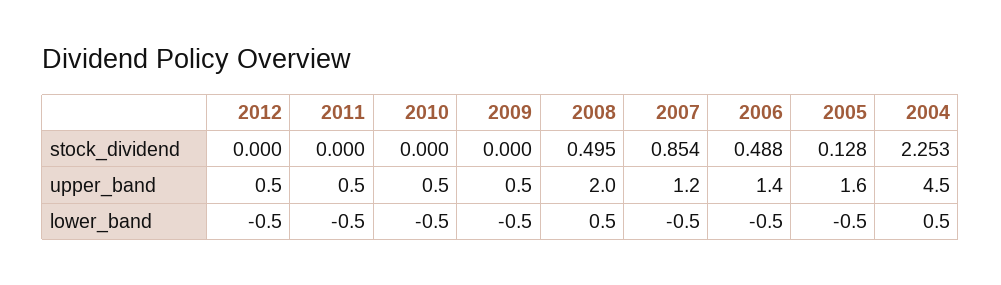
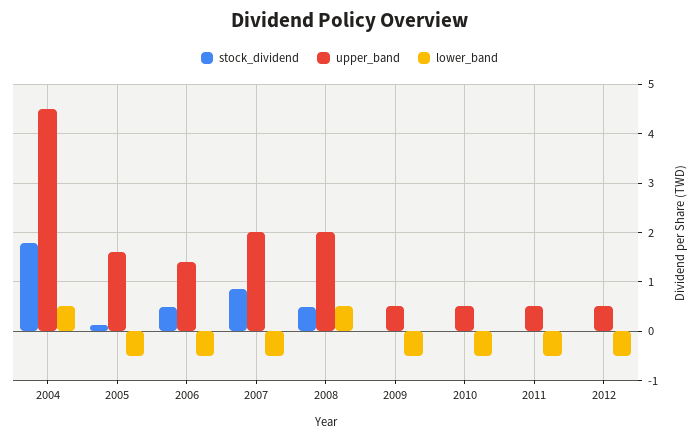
stock_dividend, 2004: 2.253 -> 1.8
upper_band, 2007: 1.2 -> 2

